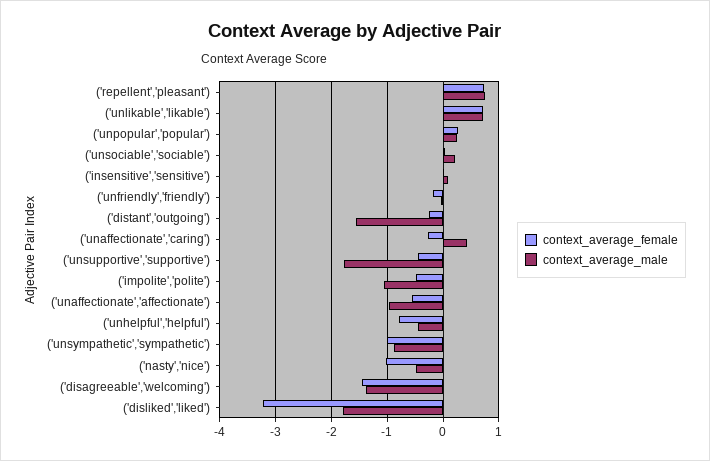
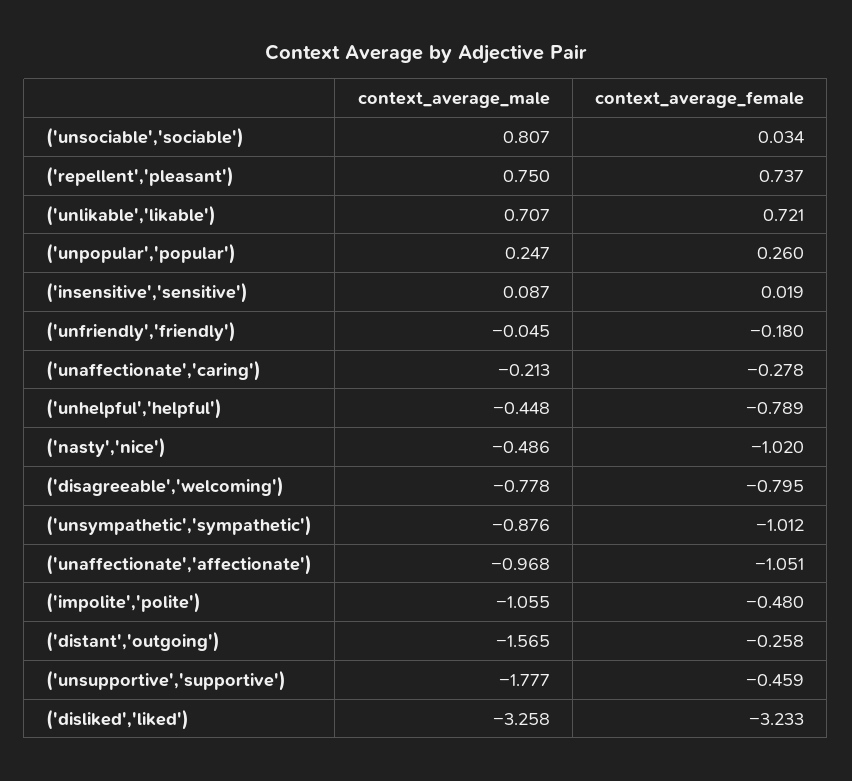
context_average_male, ('unsociable','sociable'): 0.2 -> 0.807
context_average_male, ('unaffectionate','caring'): 0.4 -> -0.213
context_average_female, ('unaffectionate','affectionate'): -0.6 -> -1.051
context_average_female, ('disagreeable','welcoming'): -1.4 -> -0.795
context_average_male, ('disagreeable','welcoming'): -1.4 -> -0.778
context_average_male, ('disliked','liked'): -1.8 -> -3.258

